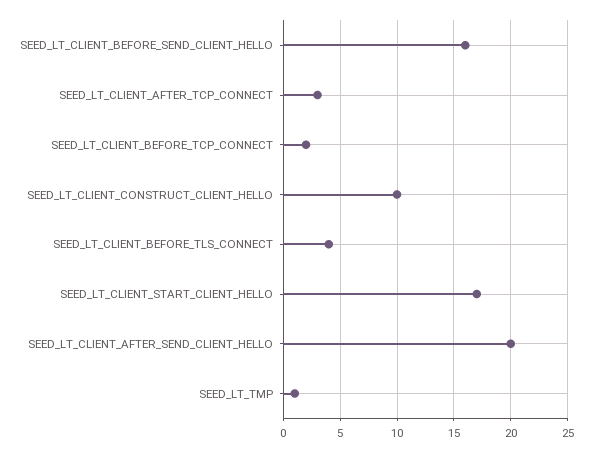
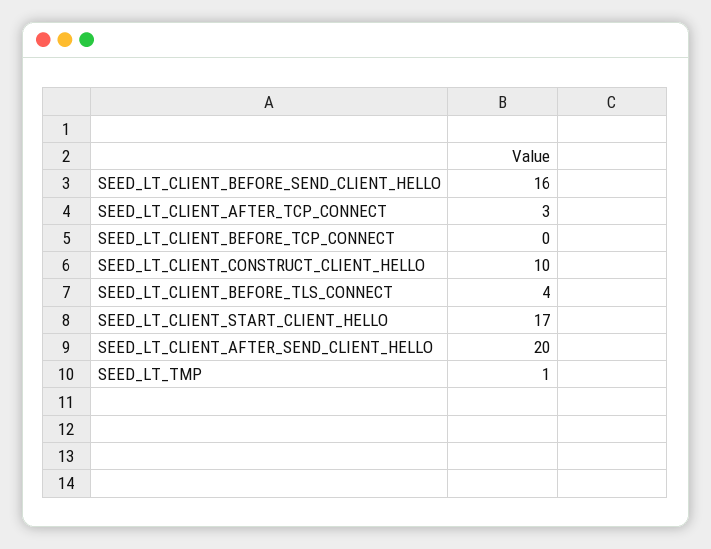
SEED_LT_CLIENT_BEFORE_TCP_CONNECT: 2 -> 0

